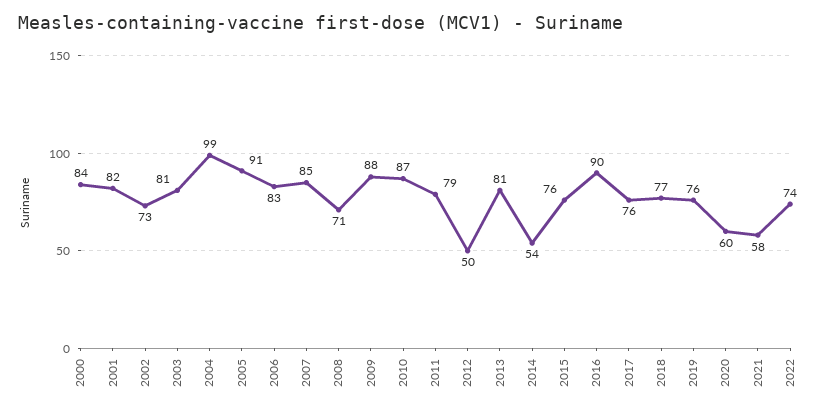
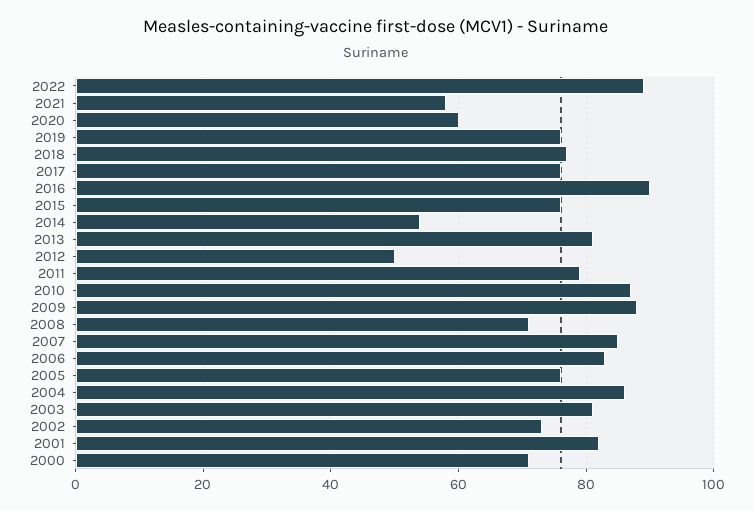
2000: 84 -> 70
2004: 99 -> 85
2005: 91 -> 75
2022: 74 -> 90

